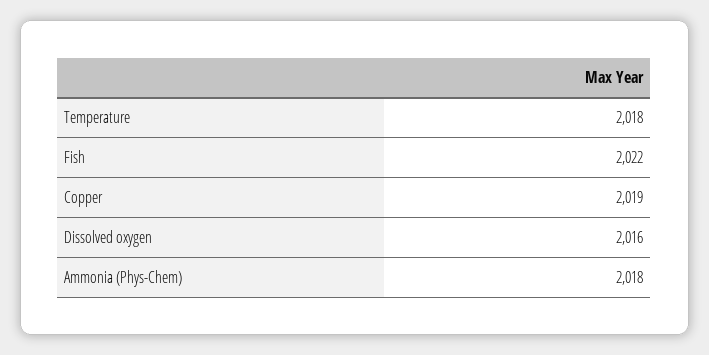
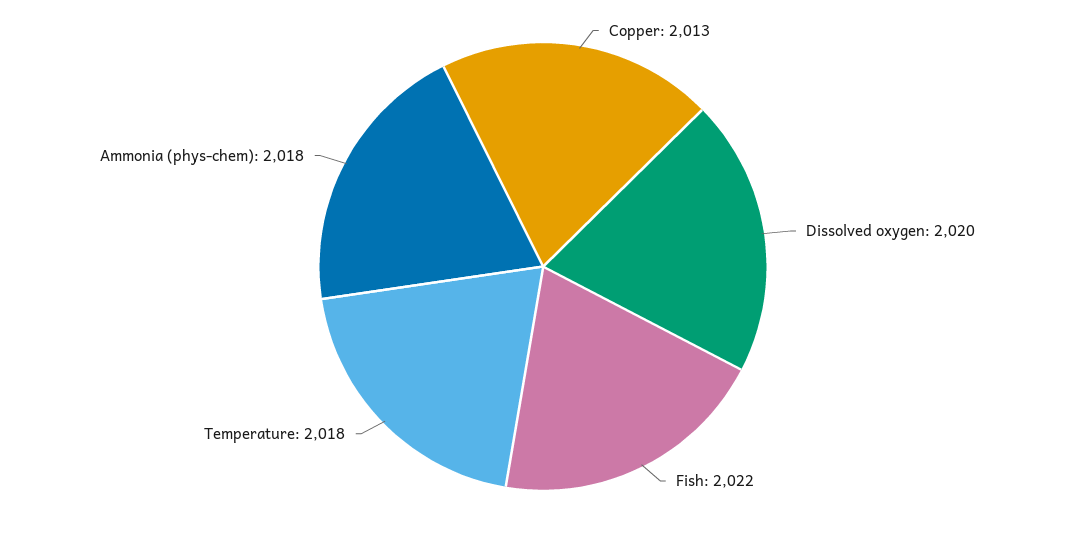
Copper: 2019 -> 2013
Dissolved oxygen: 2016 -> 2020

